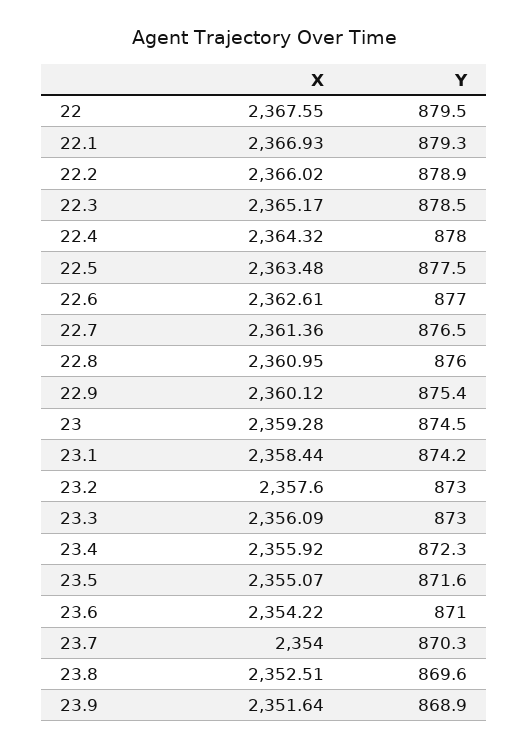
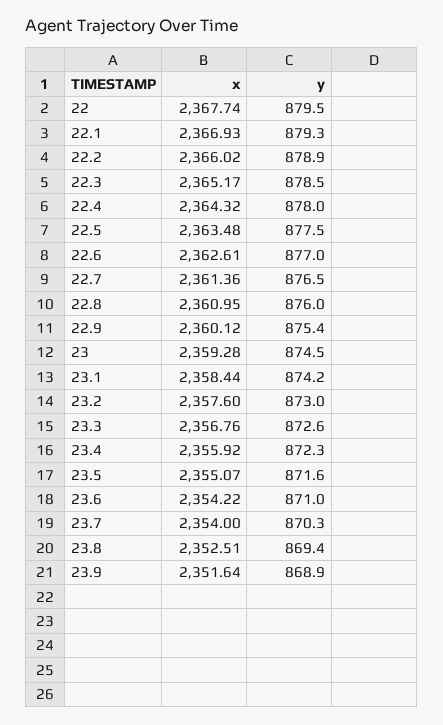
X, 22: 2367.55 -> 2367.74
X, 23.3: 2356.09 -> 2356.76
Y, 23.3: 873 -> 872.6
Y, 23.8: 869.6 -> 869.4

